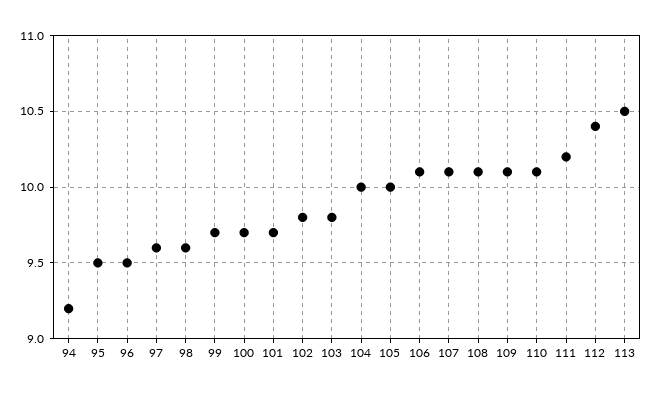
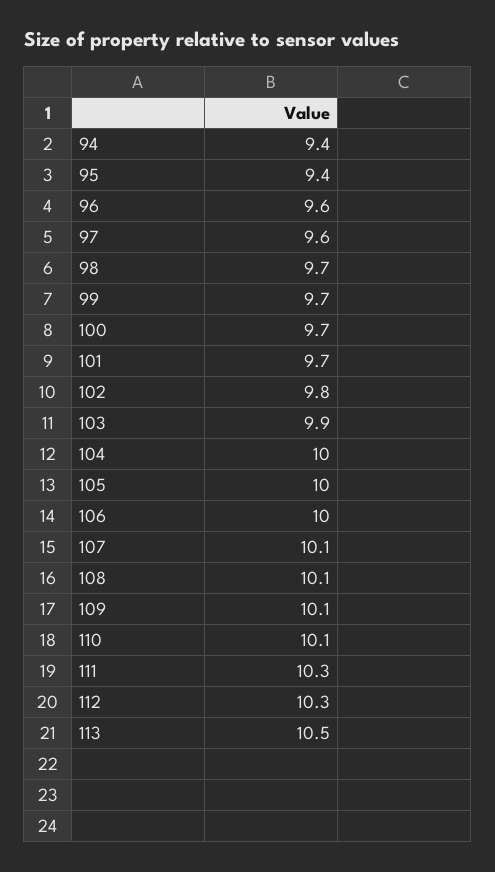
94: 9.2 -> 9.4
95: 9.5 -> 9.4
96: 9.5 -> 9.6
98: 9.6 -> 9.7
103: 9.8 -> 9.9
106: 10.1 -> 10
111: 10.2 -> 10.3
112: 10.4 -> 10.3

